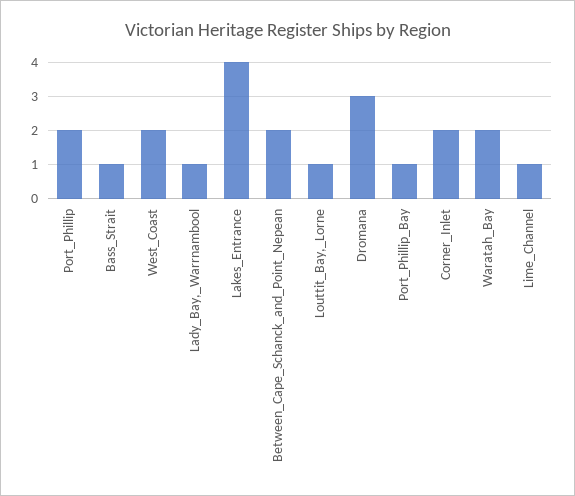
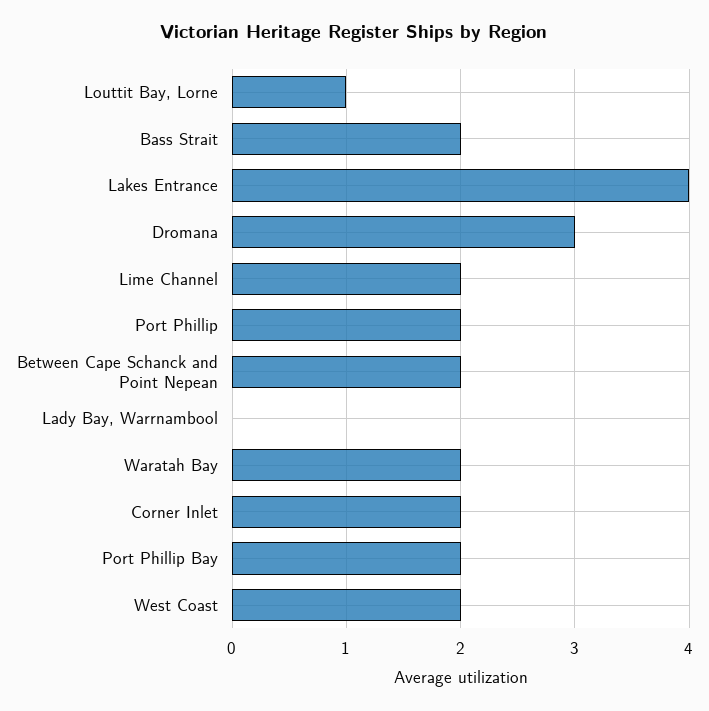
Bass_Strait: 1 -> 2
Lady_Bay,_Warrnambool: 1 -> 0
Port_Phillip_Bay: 1 -> 2
Lime_Channel: 1 -> 2

